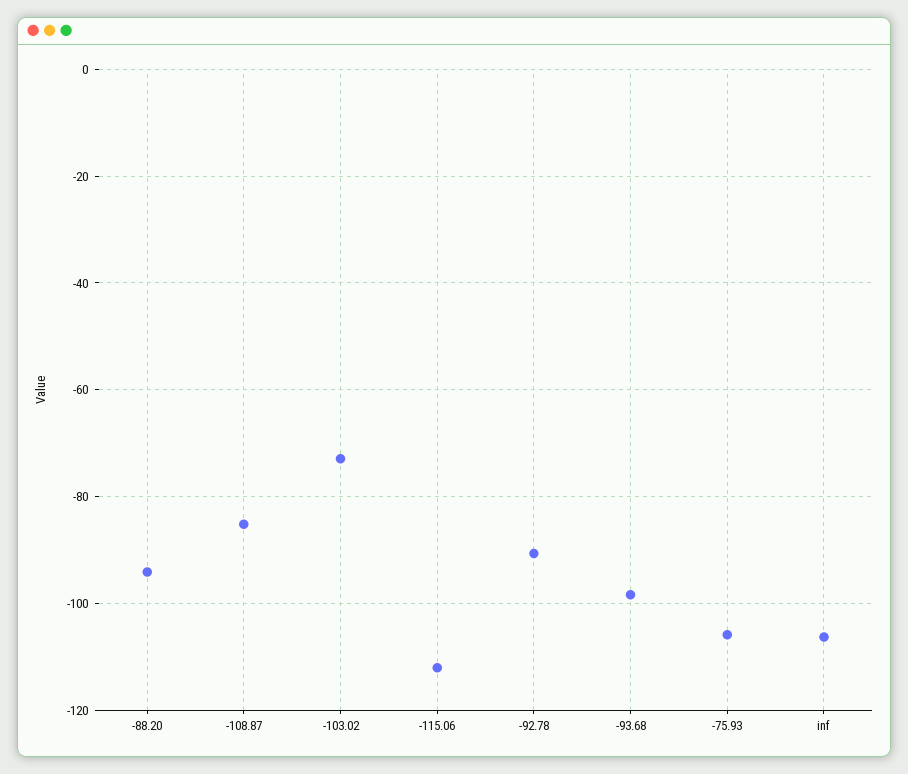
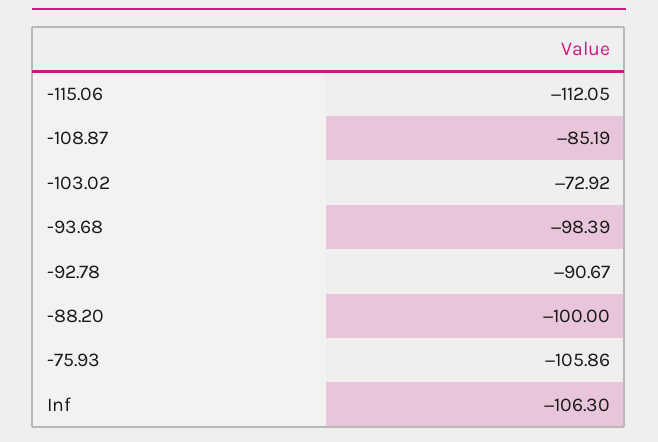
-88.20: -94 -> -100

